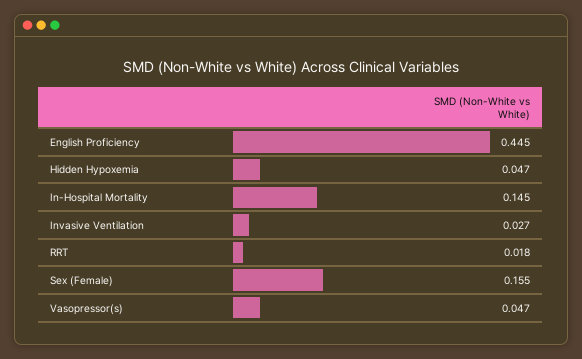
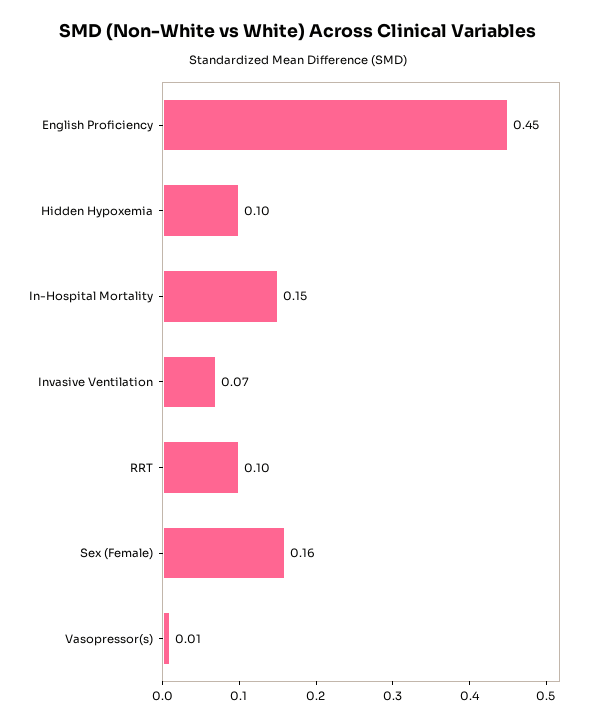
Hidden Hypoxemia: 0.047 -> 0.1
Invasive Ventilation: 0.027 -> 0.07
RRT: 0.018 -> 0.1
Vasopressor(s): 0.047 -> 0.01

